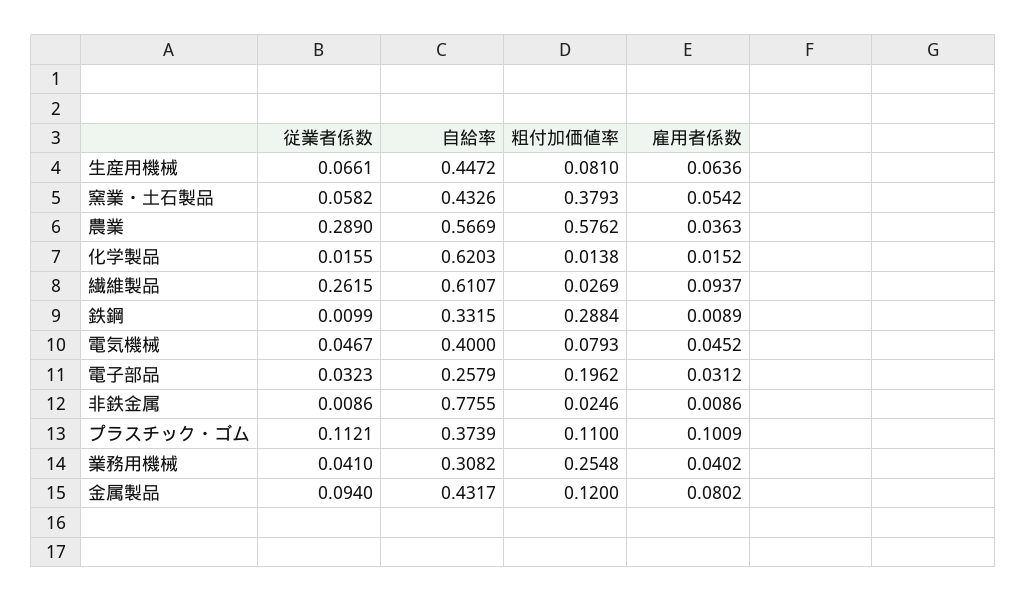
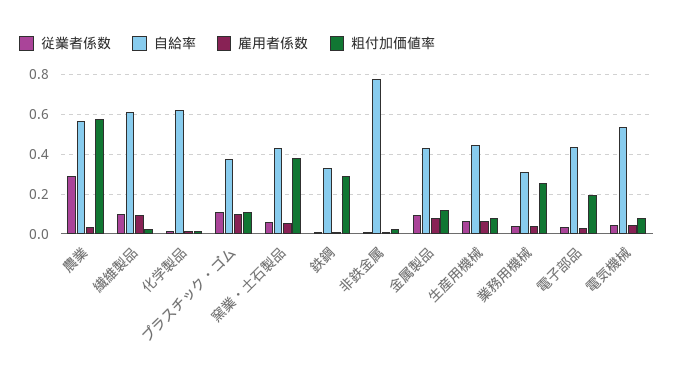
従業者係数, 繊維製品: 0.2615 -> 0.1
自給率, 電気機械: 0.4 -> 0.55
自給率, 電子部品: 0.2579 -> 0.45

